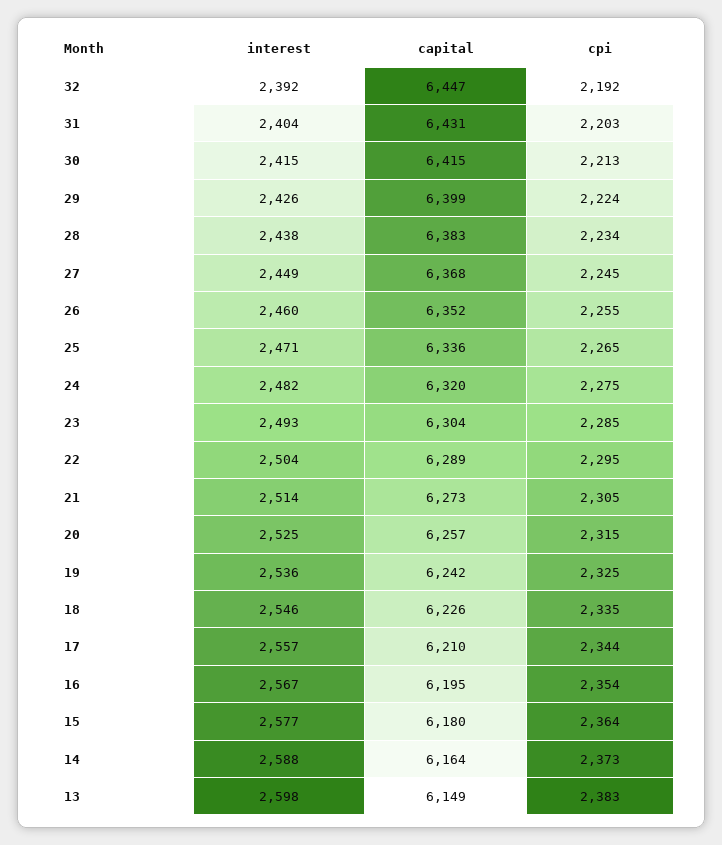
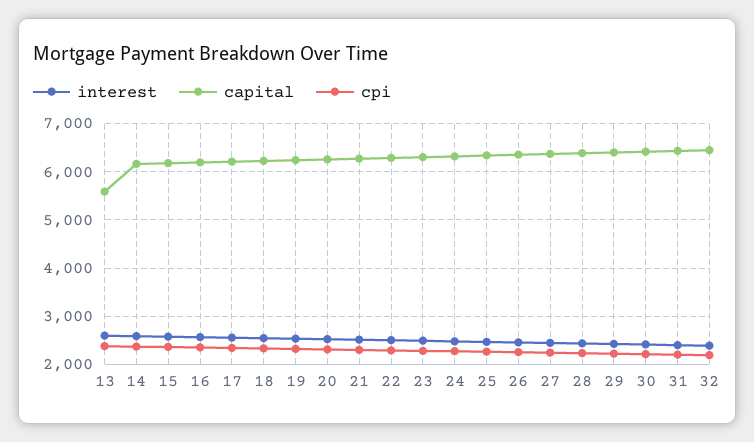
capital, 13: 6149 -> 5600

